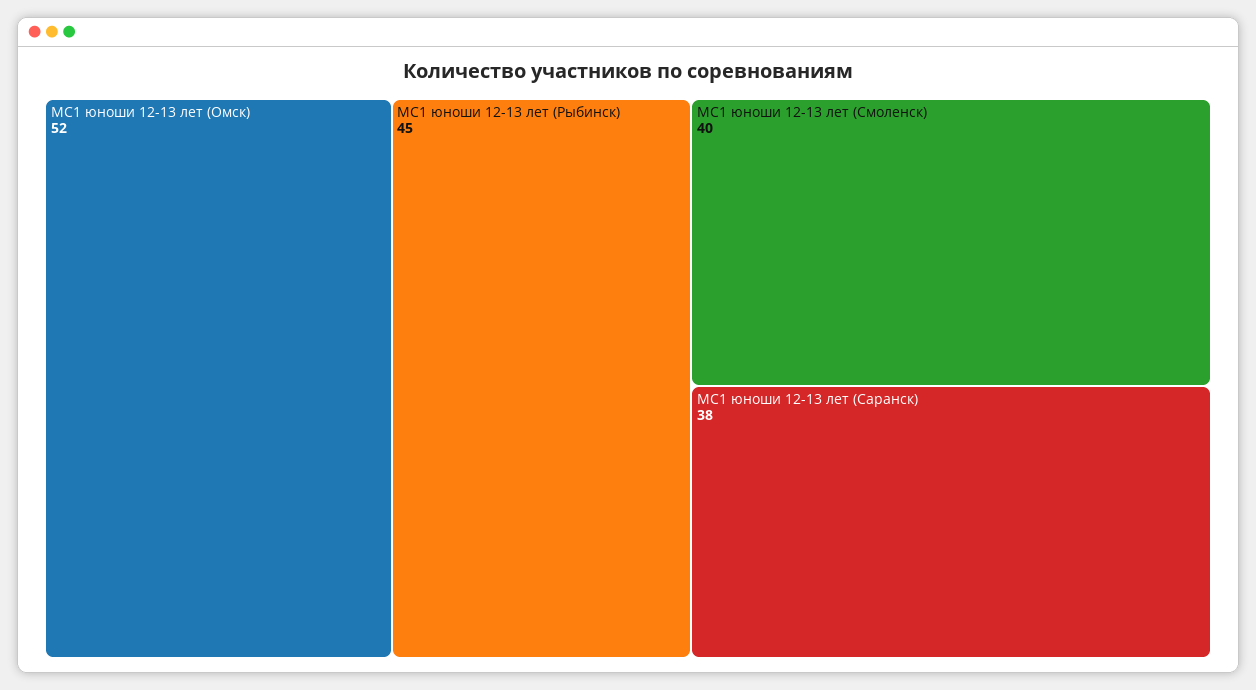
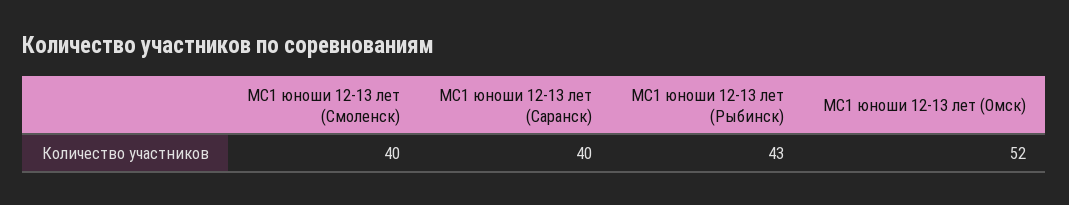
МС1 юноши 12-13 лет (Рыбинск): 45 -> 43
МС1 юноши 12-13 лет (Саранск): 38 -> 40

